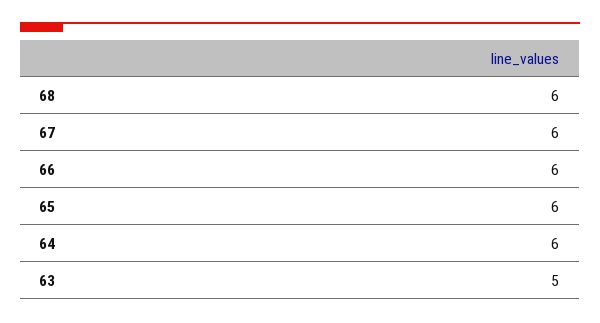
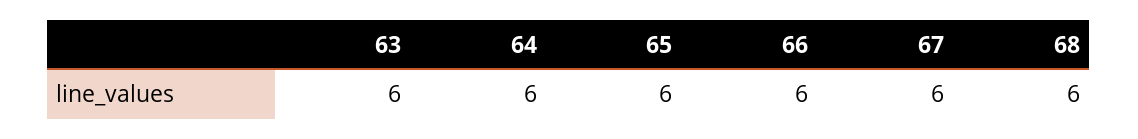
63: 5 -> 6

